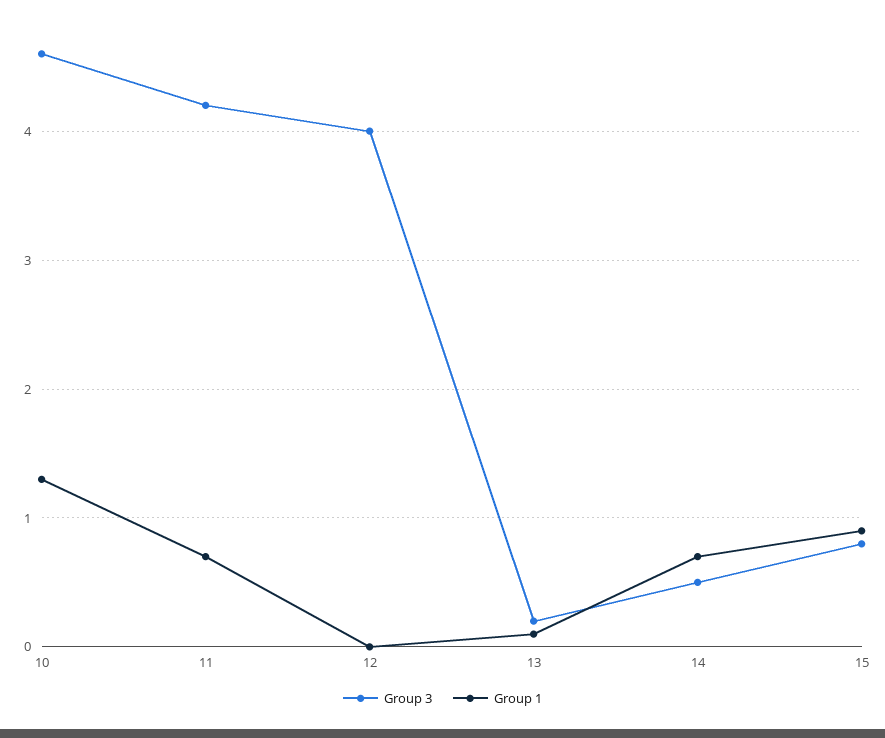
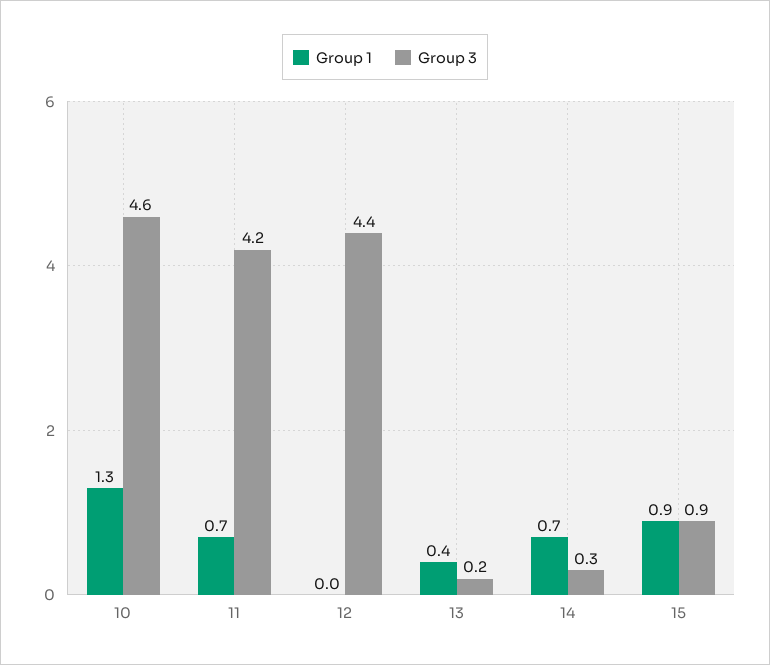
Group 3, 12: 4 -> 4.4
Group 1, 13: 0.1 -> 0.4
Group 3, 14: 0.5 -> 0.3
Group 3, 15: 0.8 -> 0.9

